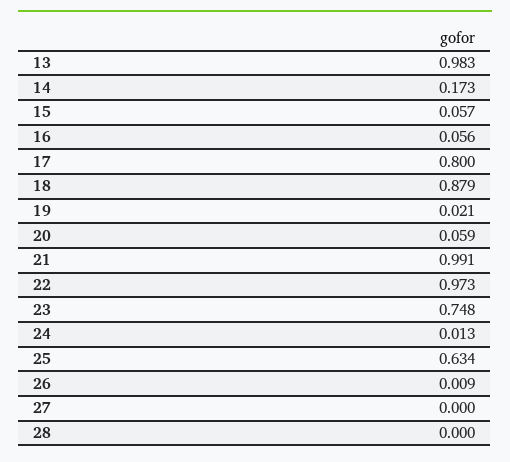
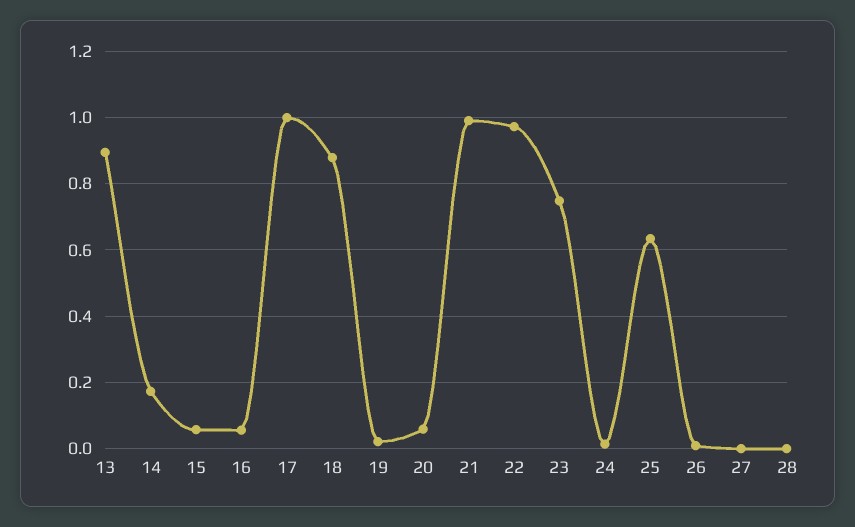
13: 0.983 -> 0.9
17: 0.8 -> 1

